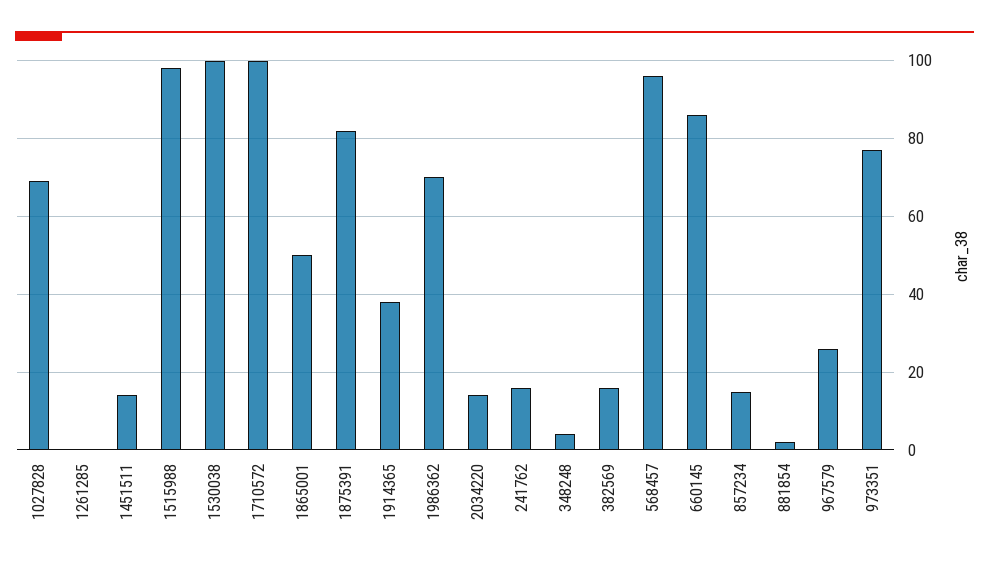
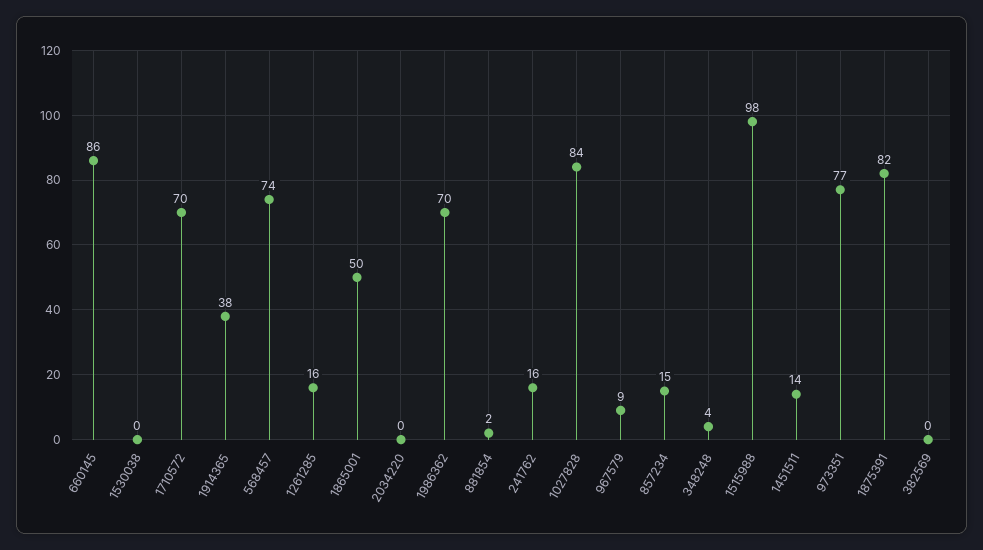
1027828: 70 -> 84
1261285: 0 -> 16
1530038: 100 -> 0
1710572: 100 -> 70
2034220: 15 -> 0
382569: 15 -> 0
568457: 95 -> 74
967579: 25 -> 9

